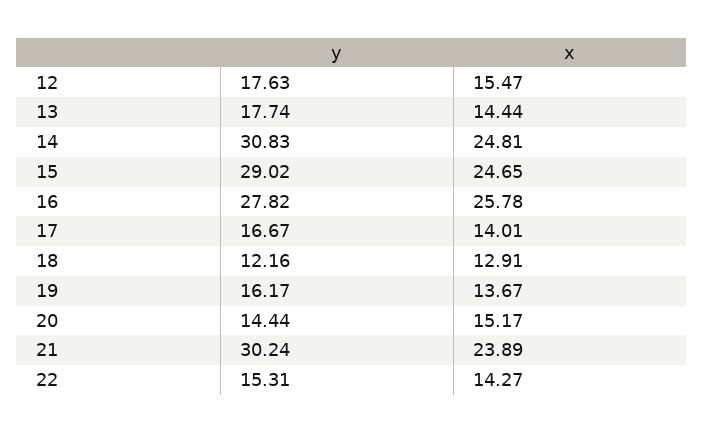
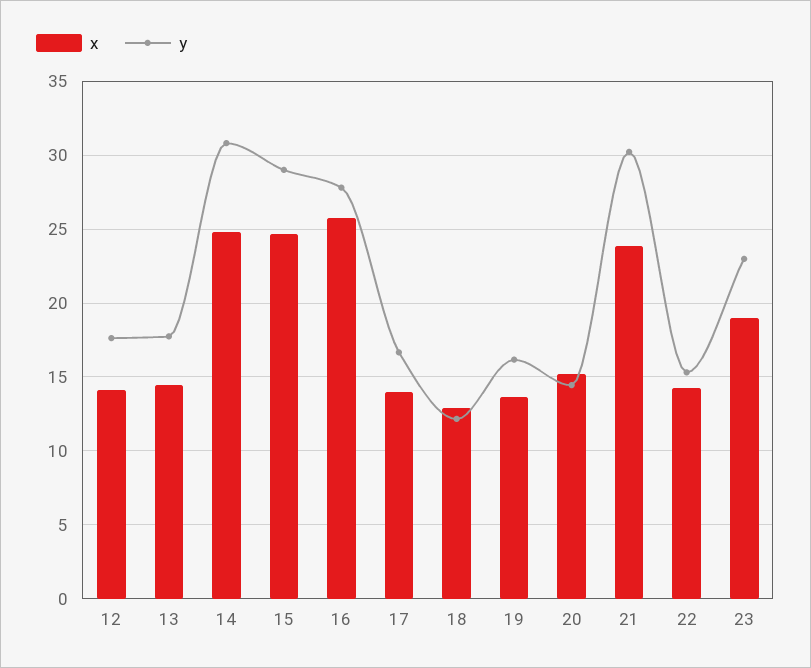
x, 12: 15.47 -> 14
x, 23: none -> 19
y, 23: none -> 23

